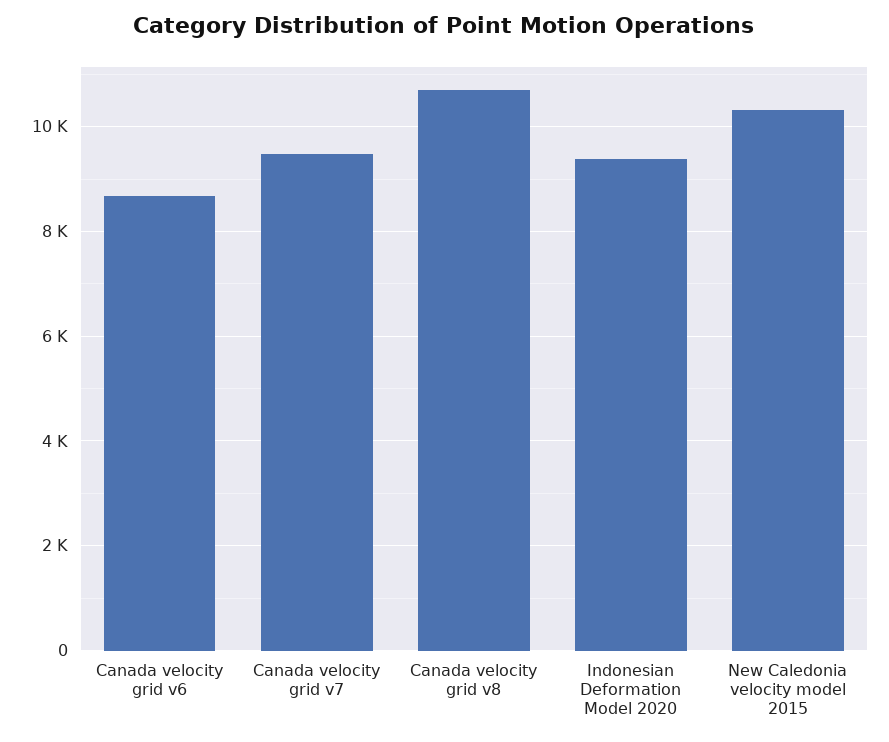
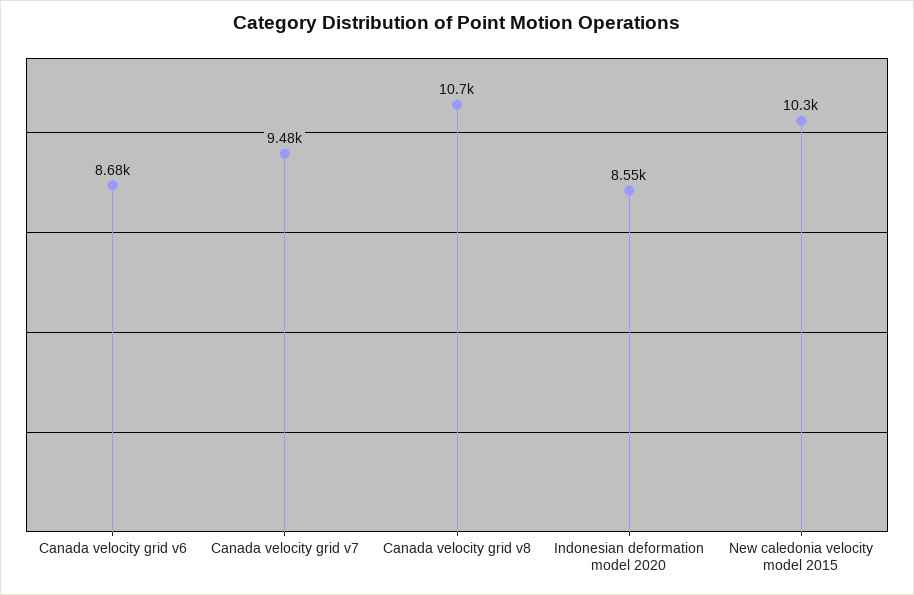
Indonesian Deformation Model 2020: 9400 -> 8550

